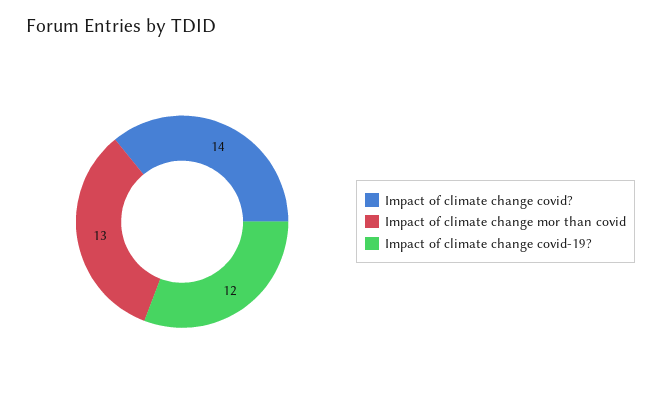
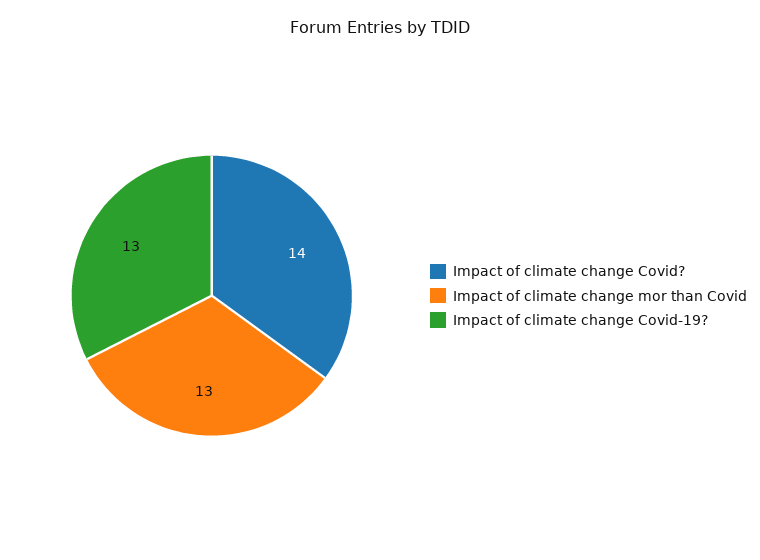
Impact of climate change covid-19?: 12 -> 13

